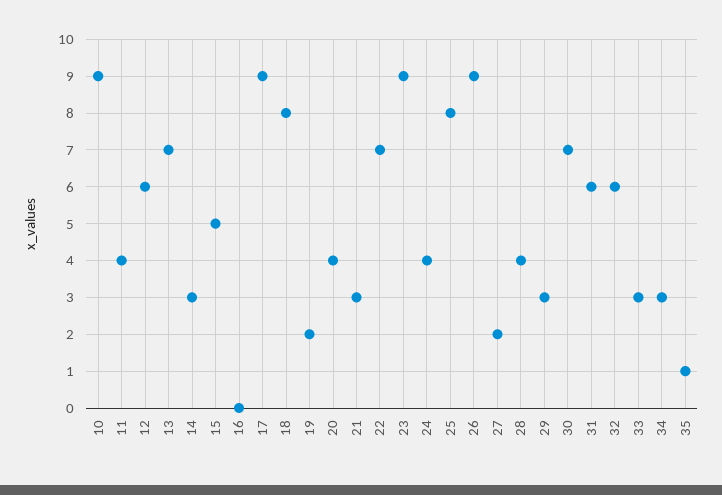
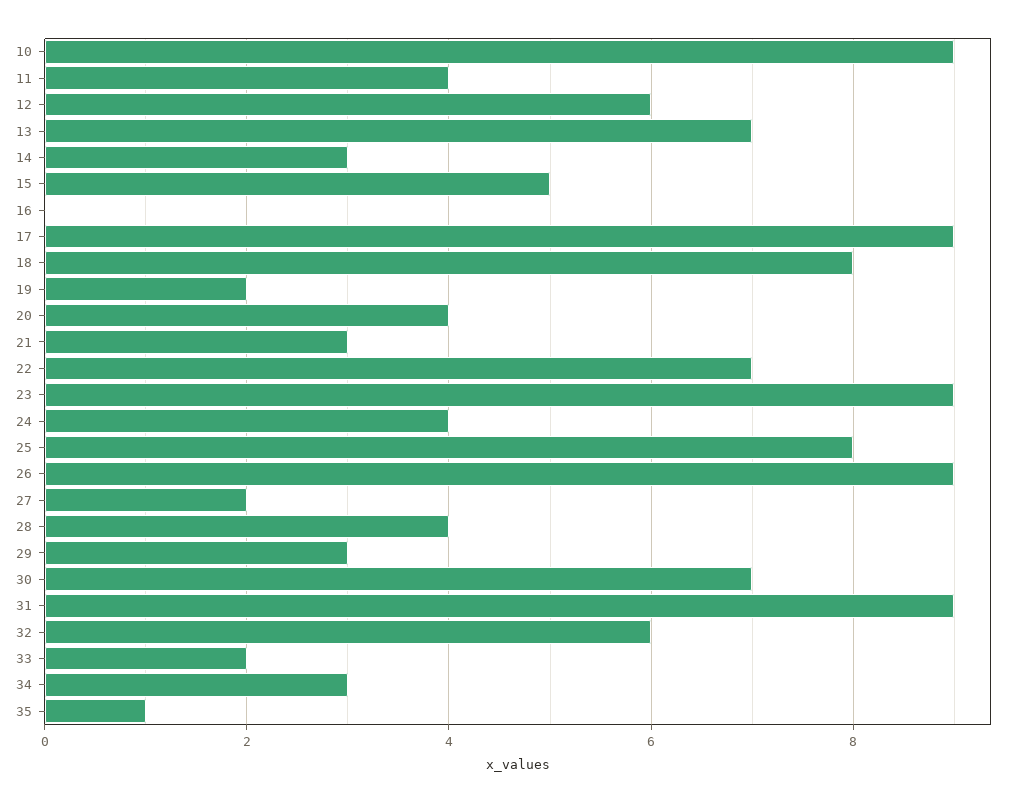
31: 6 -> 9
33: 3 -> 2

